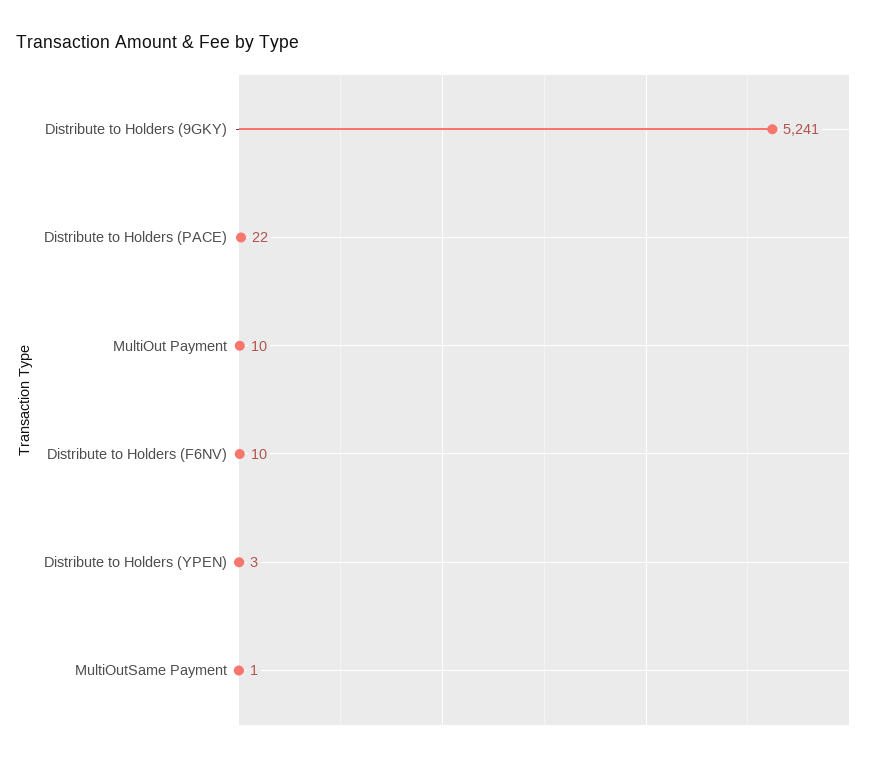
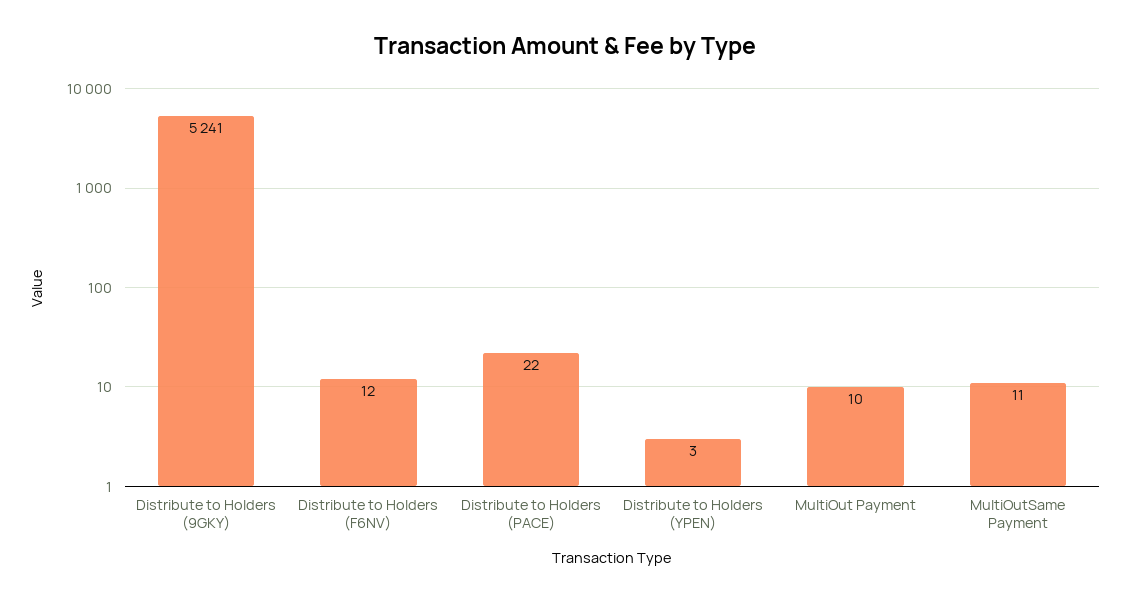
Distribute to Holders (F6NV): 10 -> 12
MultiOutSame Payment: 1 -> 11

